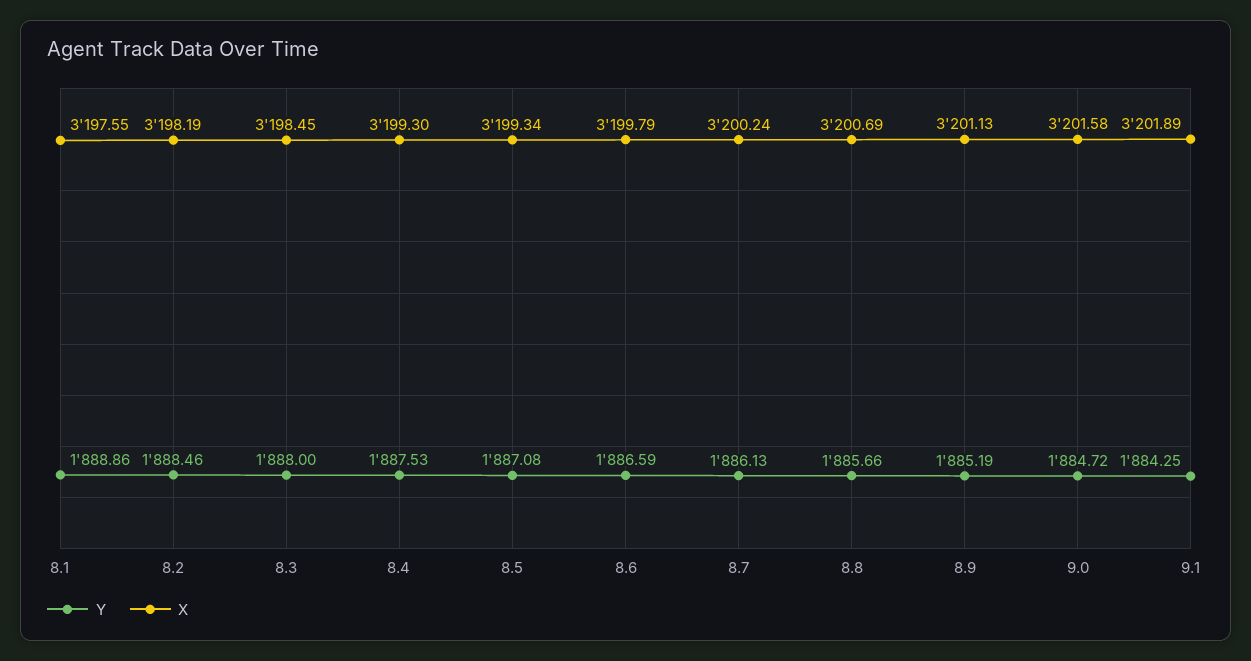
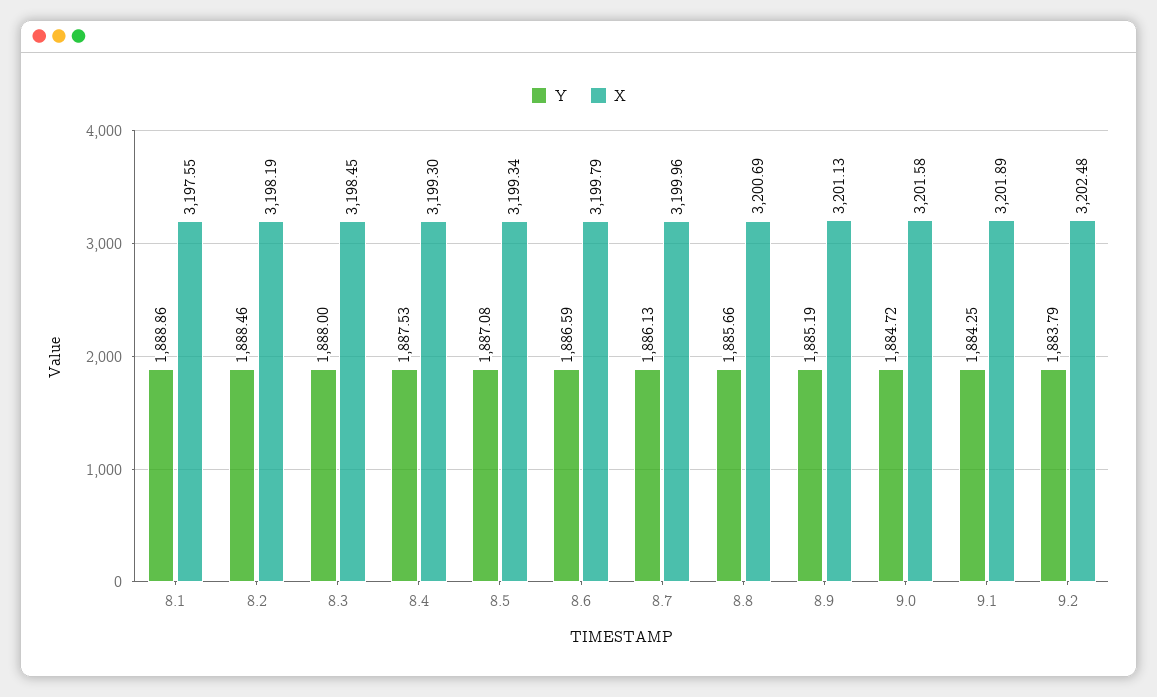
X, 8.7: 3200.24 -> 3199.96
Y, 9.2: none -> 1883.79
X, 9.2: none -> 3202.48

